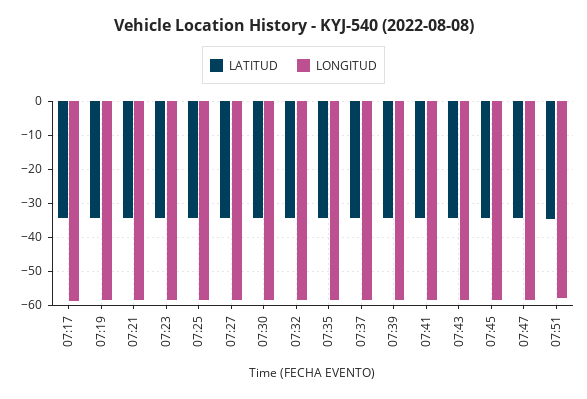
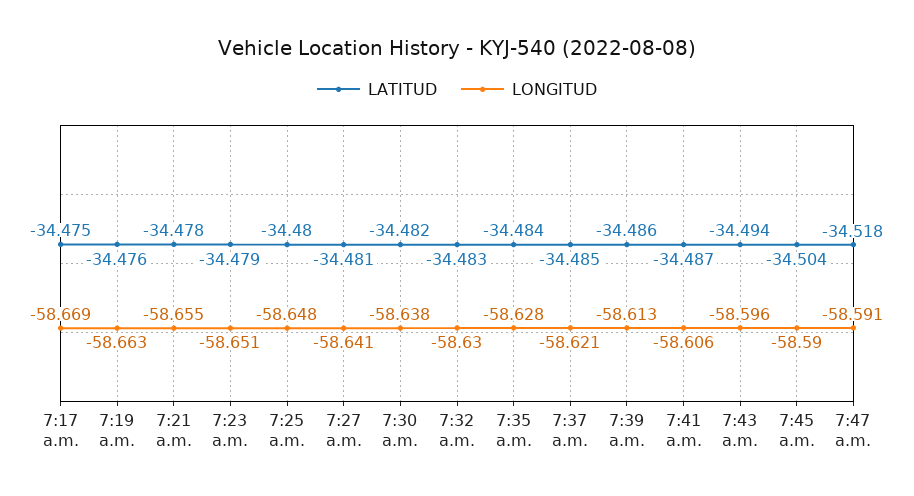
LATITUD, 07:51: -34 -> none
LONGITUD, 07:51: -58 -> none

